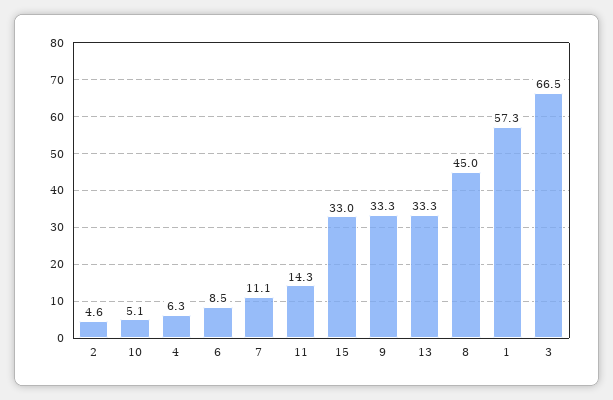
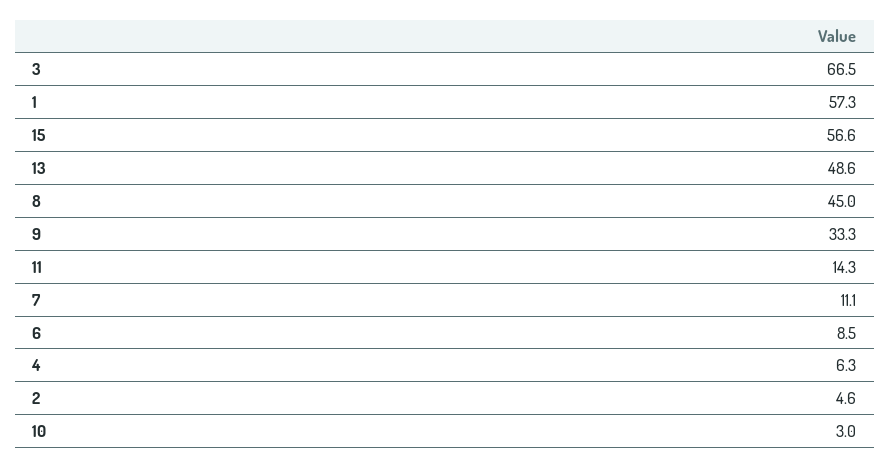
10: 5.1 -> 3
15: 33 -> 56.6
13: 33.3 -> 48.6

